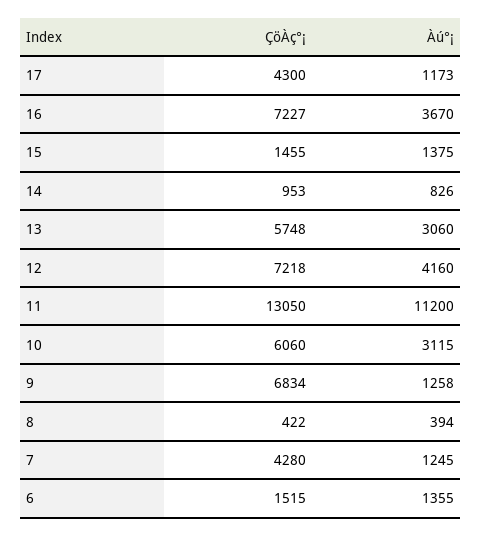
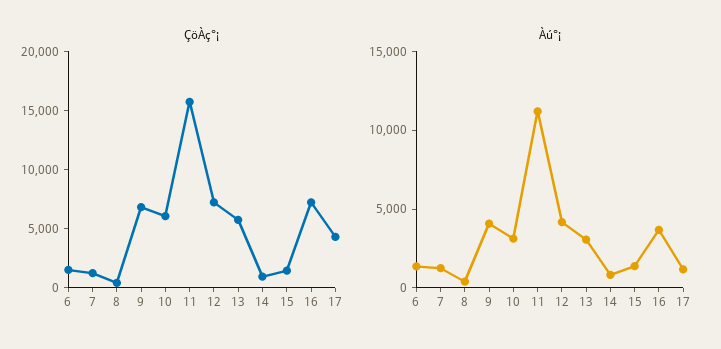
ÇöÀç°¡, 11: 13050 -> 16000
Àú°¡, 9: 1258 -> 4000
ÇöÀç°¡, 7: 4280 -> 1000

